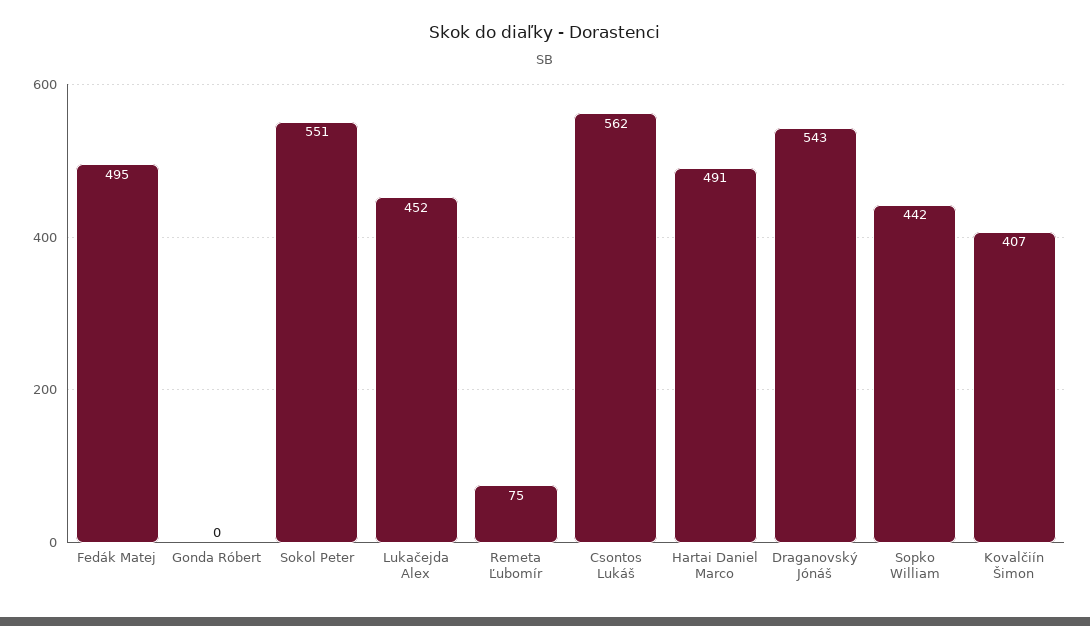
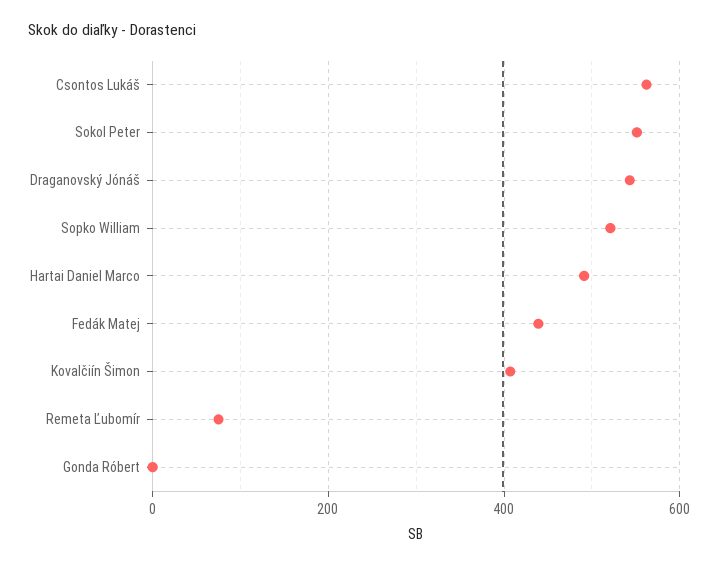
Fedák Matej: 495 -> 440
Lukačejda Alex: 452 -> none
Sopko William: 442 -> 520

